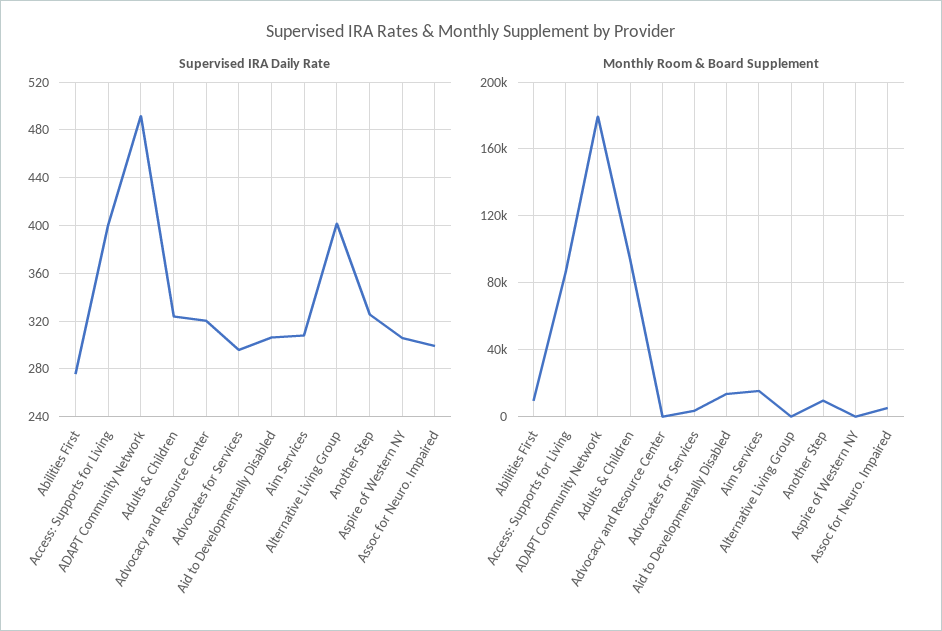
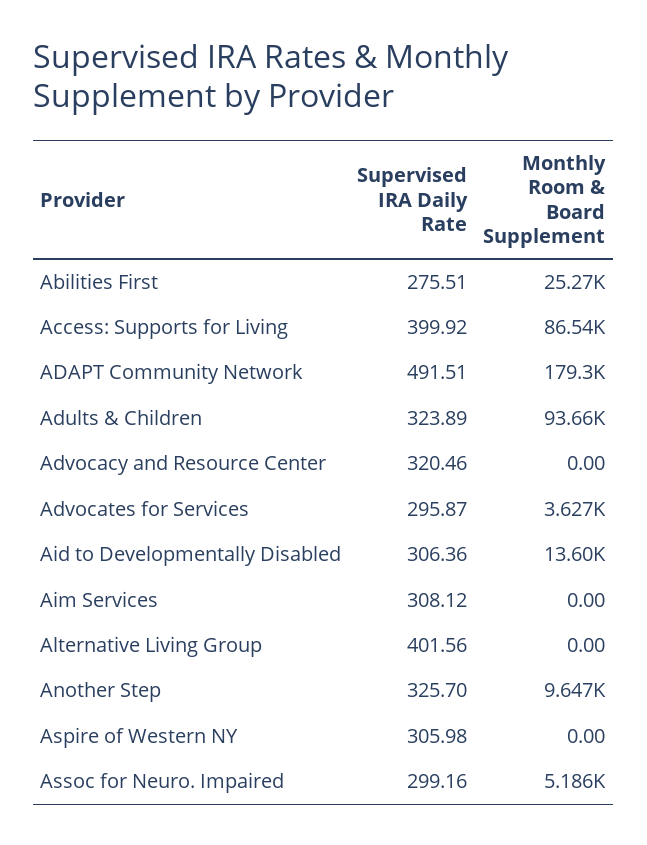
Monthly Room & Board Supplement, Abilities First: 10000 -> 25270
Monthly Room & Board Supplement, Aim Services: 15000 -> 0

